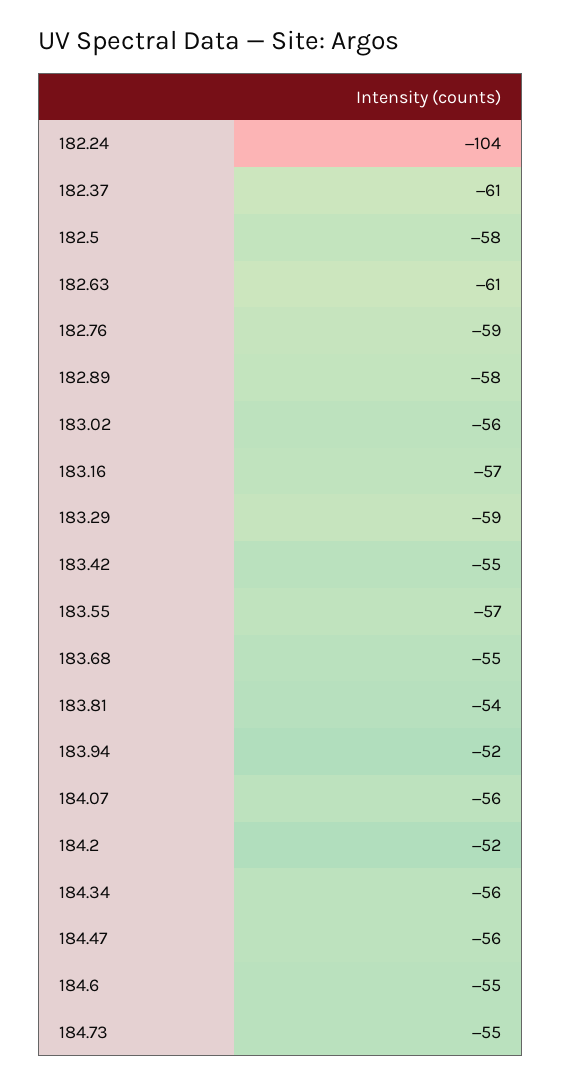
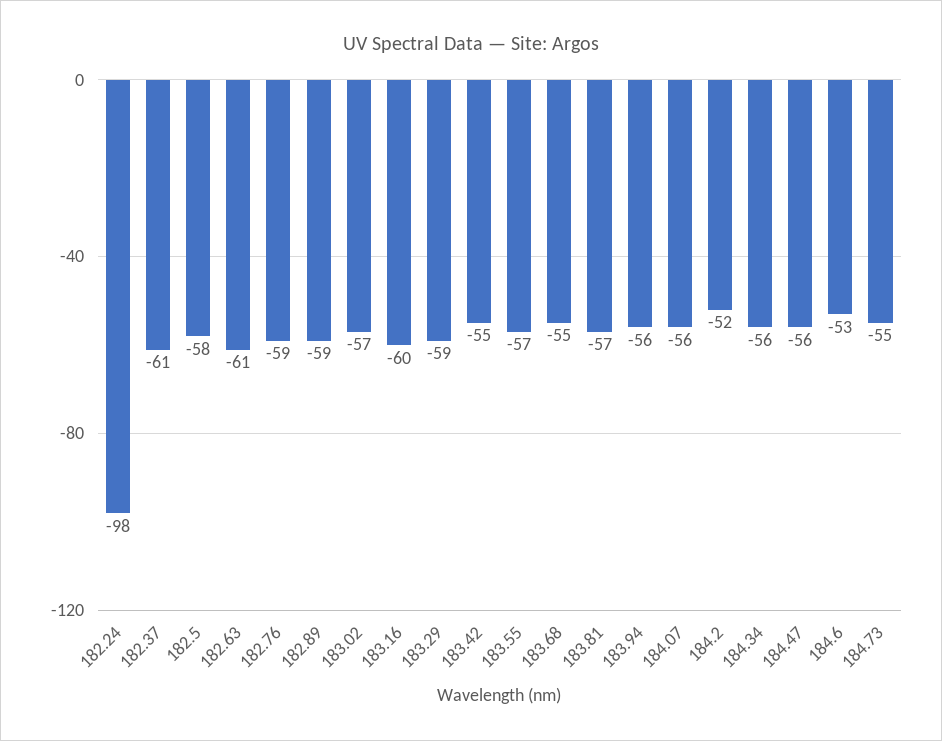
182.24: -104 -> -98
182.89: -58 -> -59
183.02: -56 -> -57
183.16: -57 -> -60
183.81: -54 -> -57
183.94: -52 -> -56
184.6: -55 -> -53

